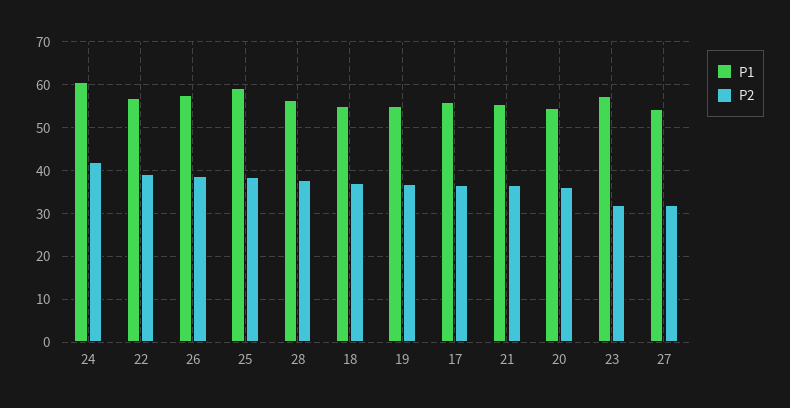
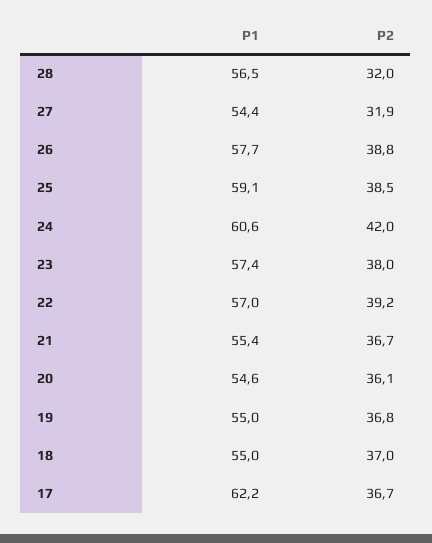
P2, 28: 38 -> 32
P1, 17: 56 -> 62.2
P2, 23: 32 -> 38

